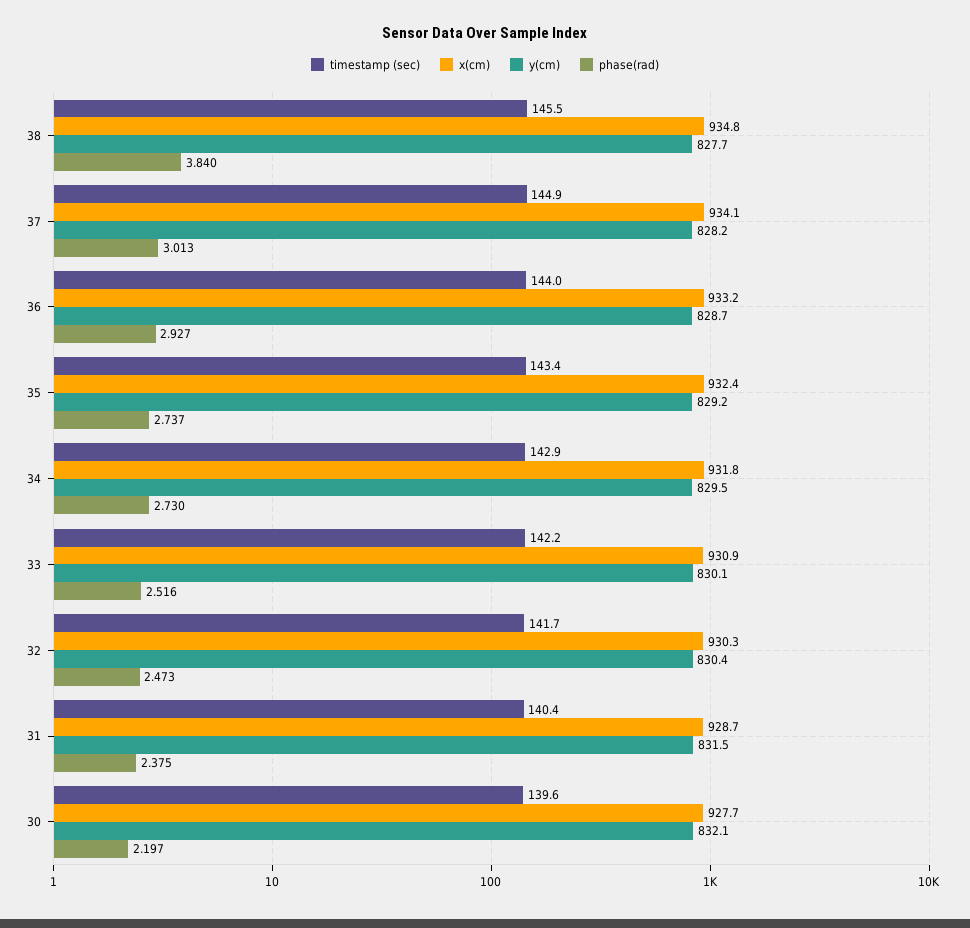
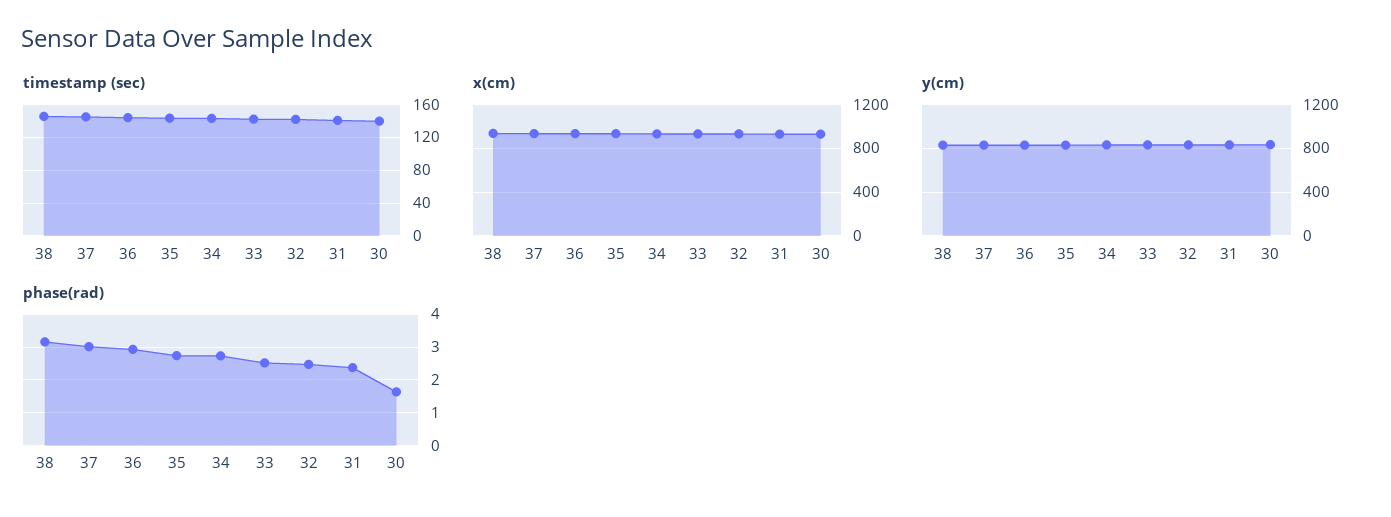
phase(rad), 38: 3.84 -> 3.2
phase(rad), 30: 2.197 -> 1.6

